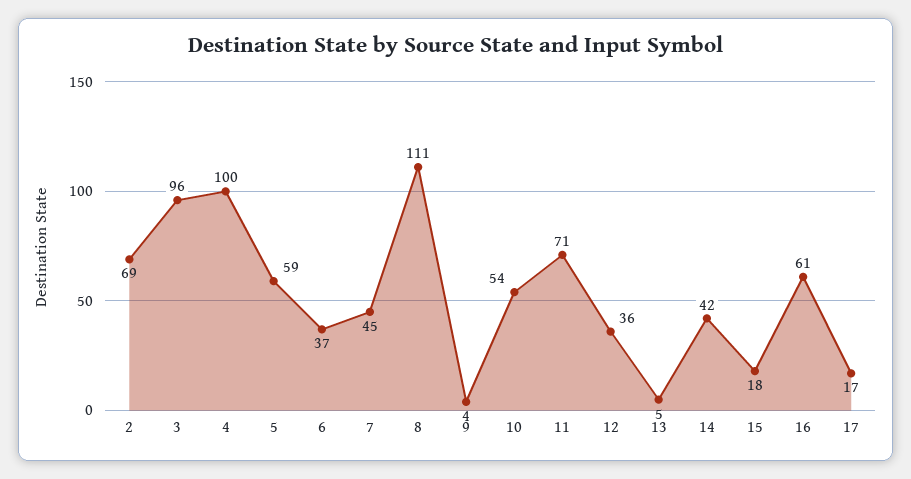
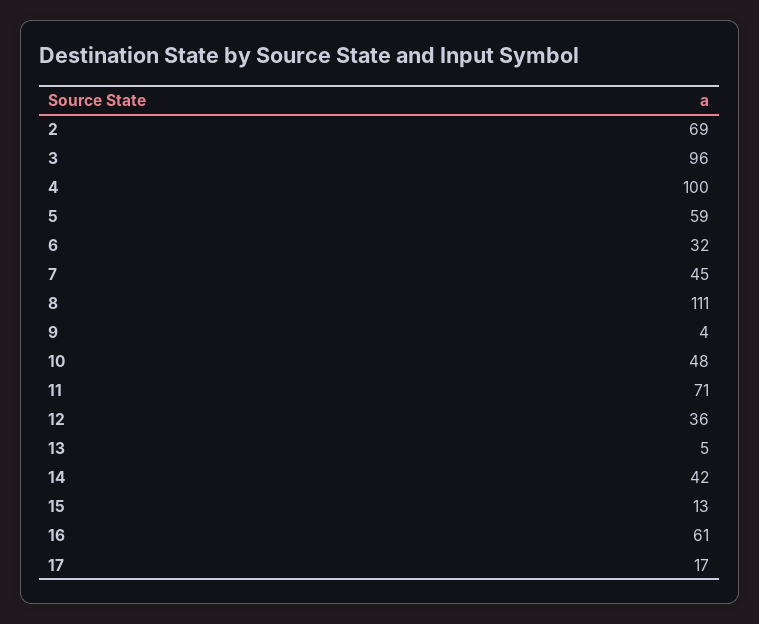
6: 37 -> 32
10: 54 -> 48
15: 18 -> 13

